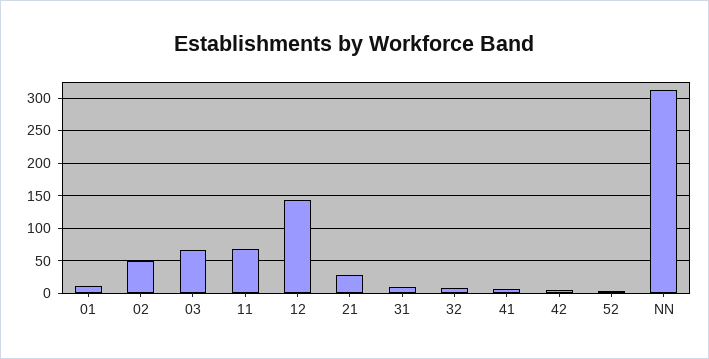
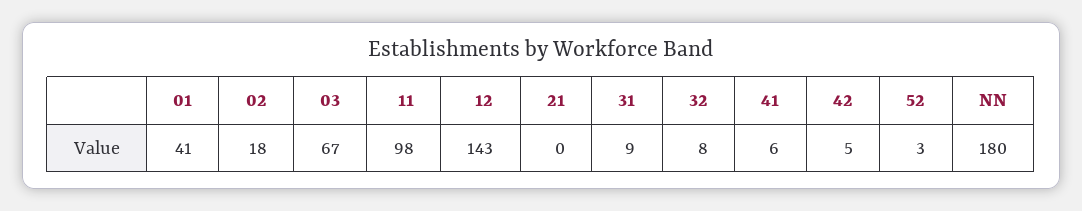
01: 10 -> 41
02: 50 -> 18
11: 70 -> 98
21: 30 -> 0
NN: 310 -> 180

